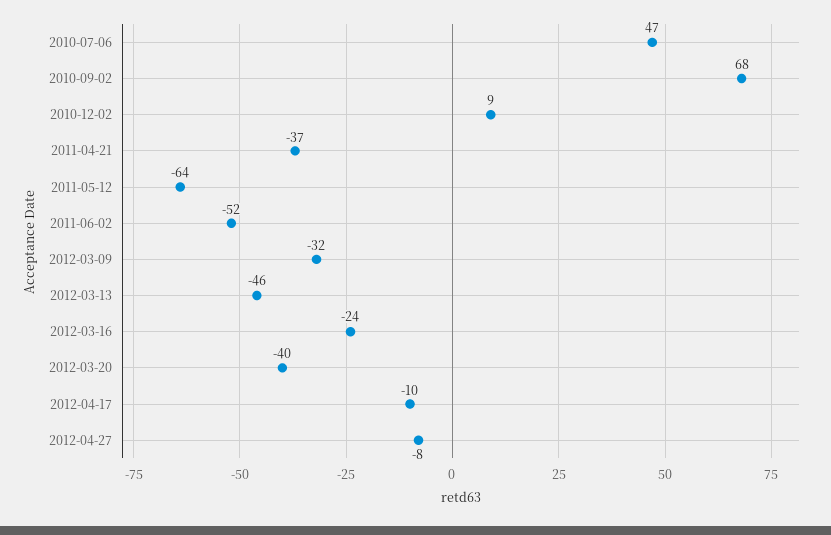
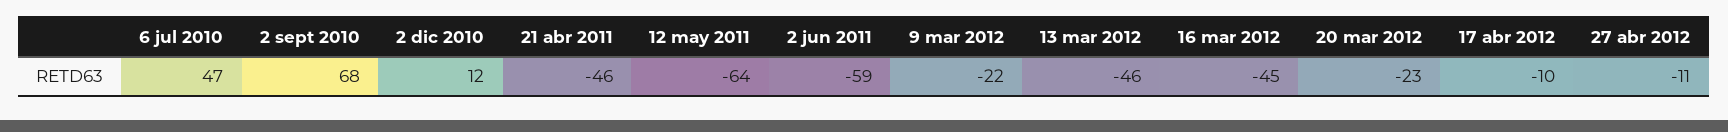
2010-12-02: 9 -> 12
2011-04-21: -37 -> -46
2011-06-02: -52 -> -59
2012-03-09: -32 -> -22
2012-03-16: -24 -> -45
2012-03-20: -40 -> -23
2012-04-27: -8 -> -11

